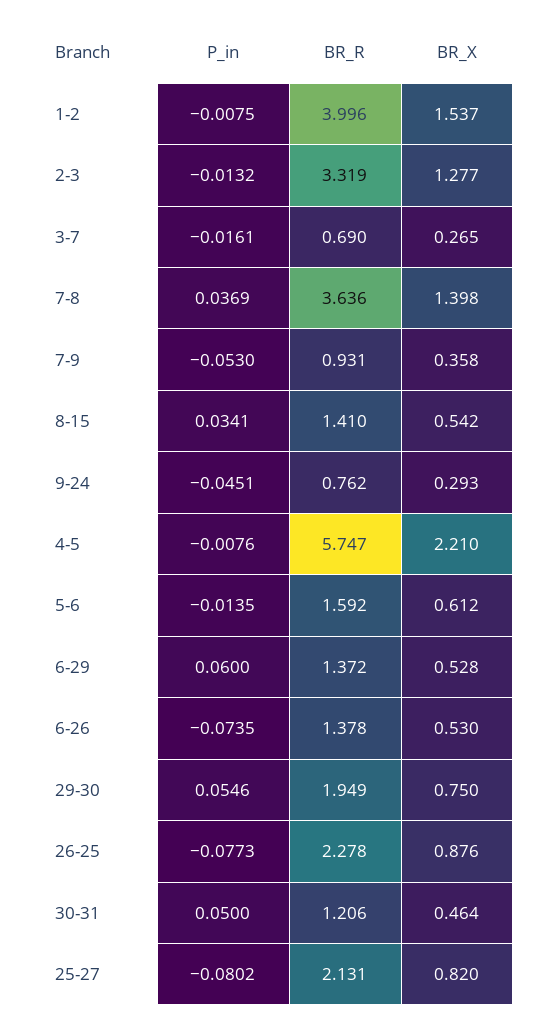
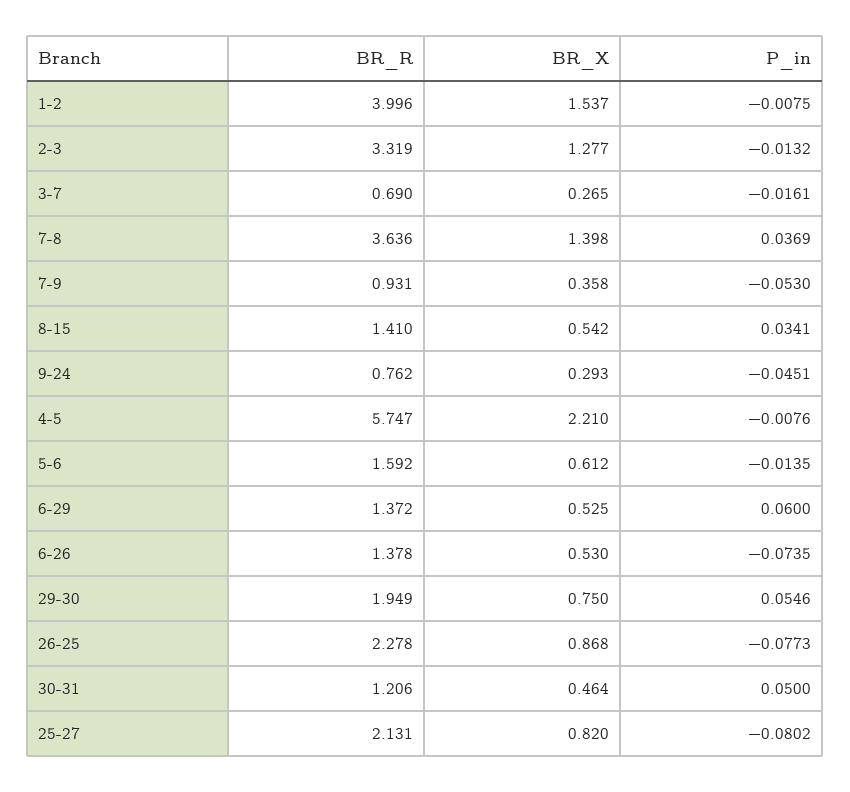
BR_X, 6-29: 0.528 -> 0.525
BR_X, 26-25: 0.876 -> 0.868

